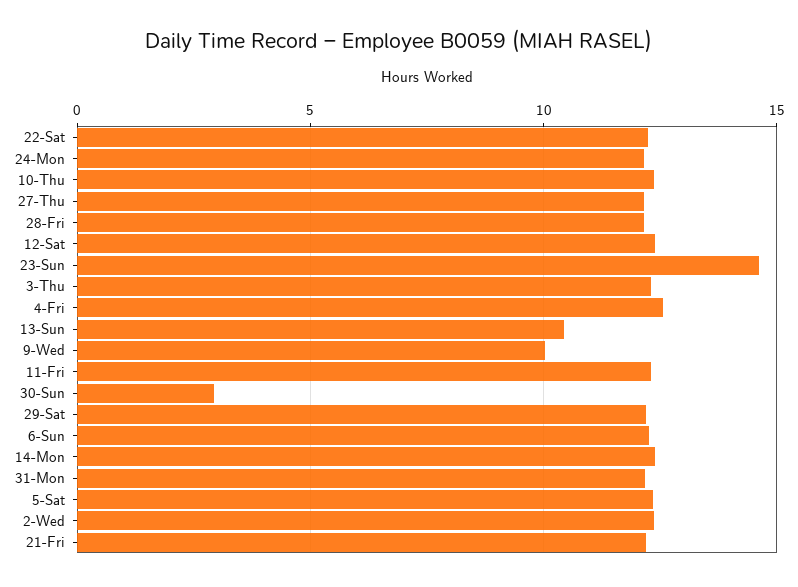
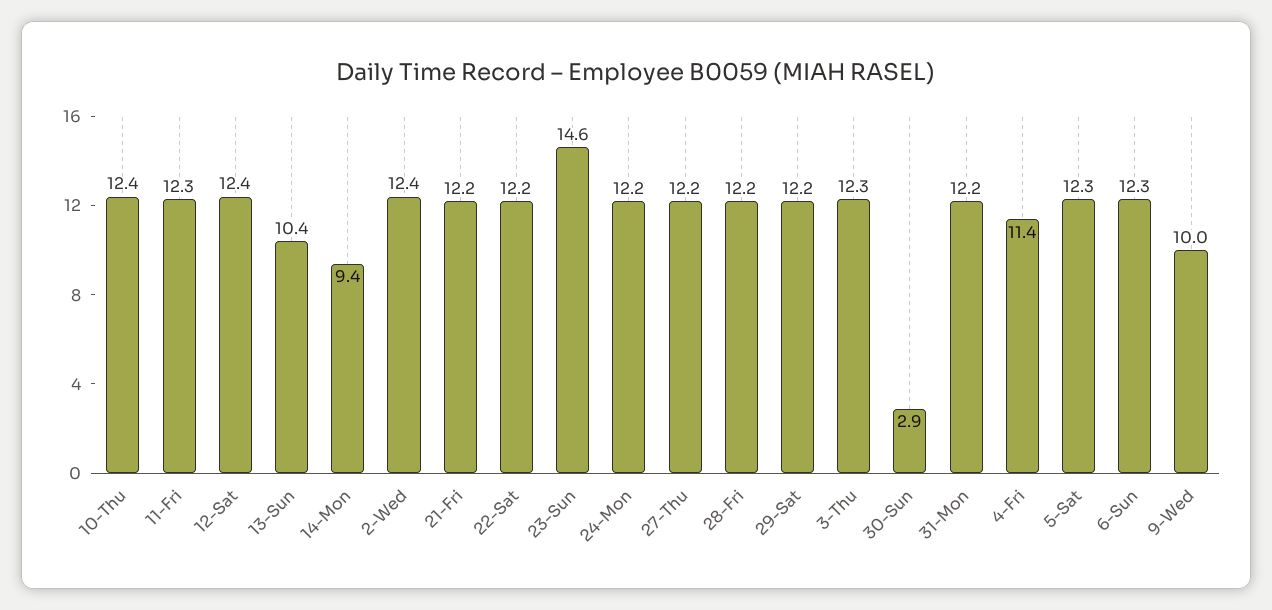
4-Fri: 12.5 -> 11.4
14-Mon: 12.5 -> 9.4

